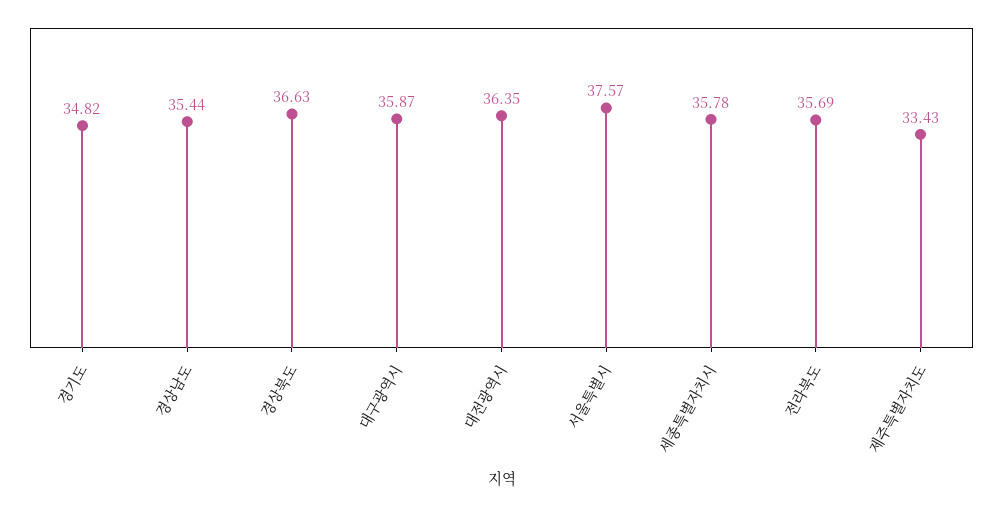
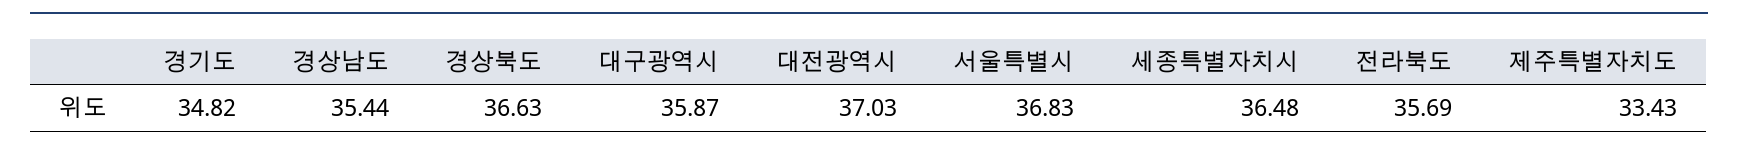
대전광역시: 36.35 -> 37.03
서울특별시: 37.57 -> 36.83
세종특별자치시: 35.78 -> 36.48

